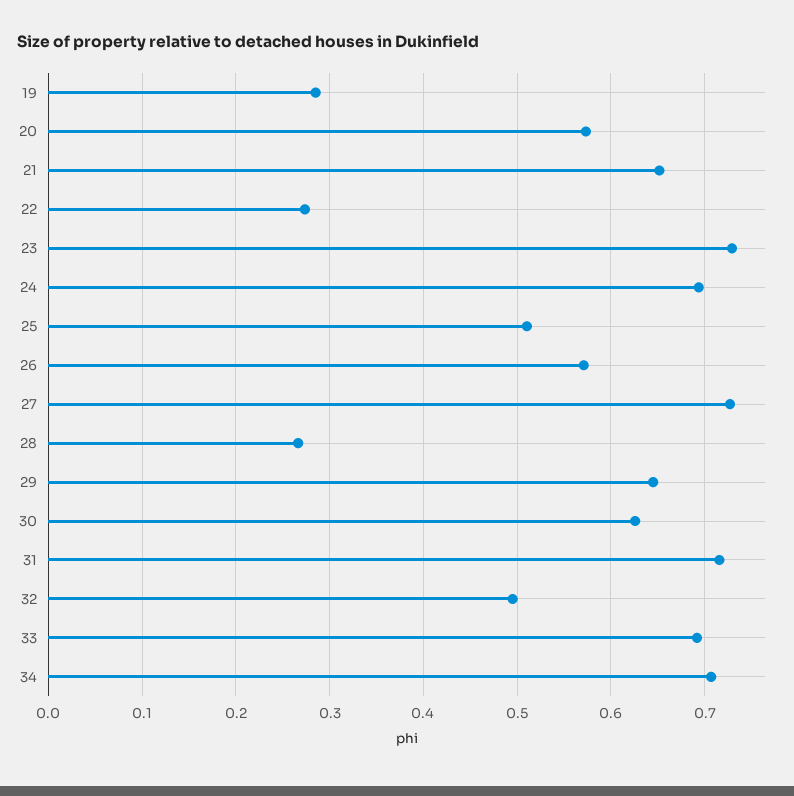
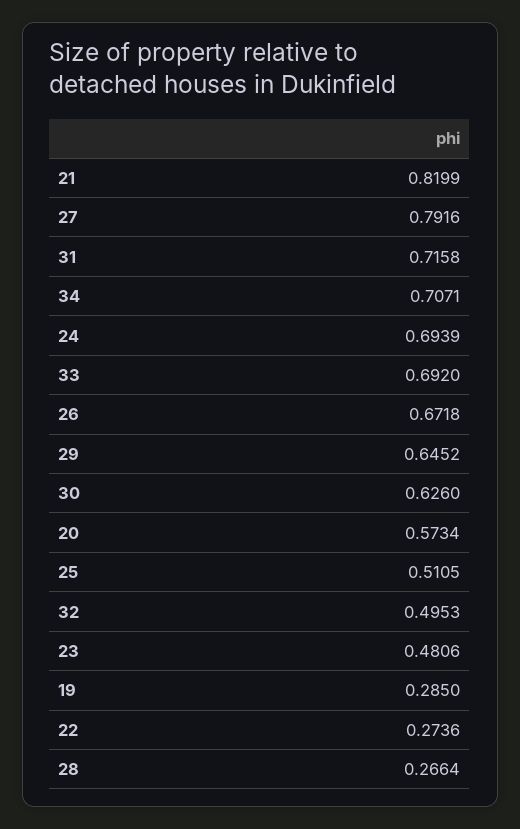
21: 0.65 -> 0.8199
23: 0.73 -> 0.4806
26: 0.57 -> 0.6718
27: 0.73 -> 0.7916

